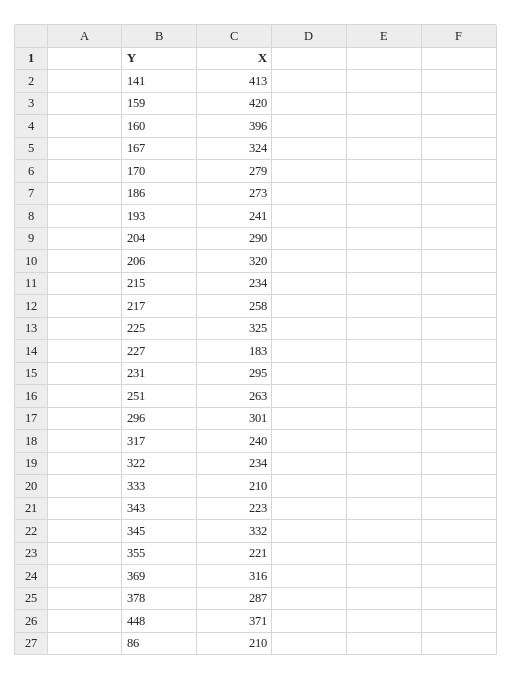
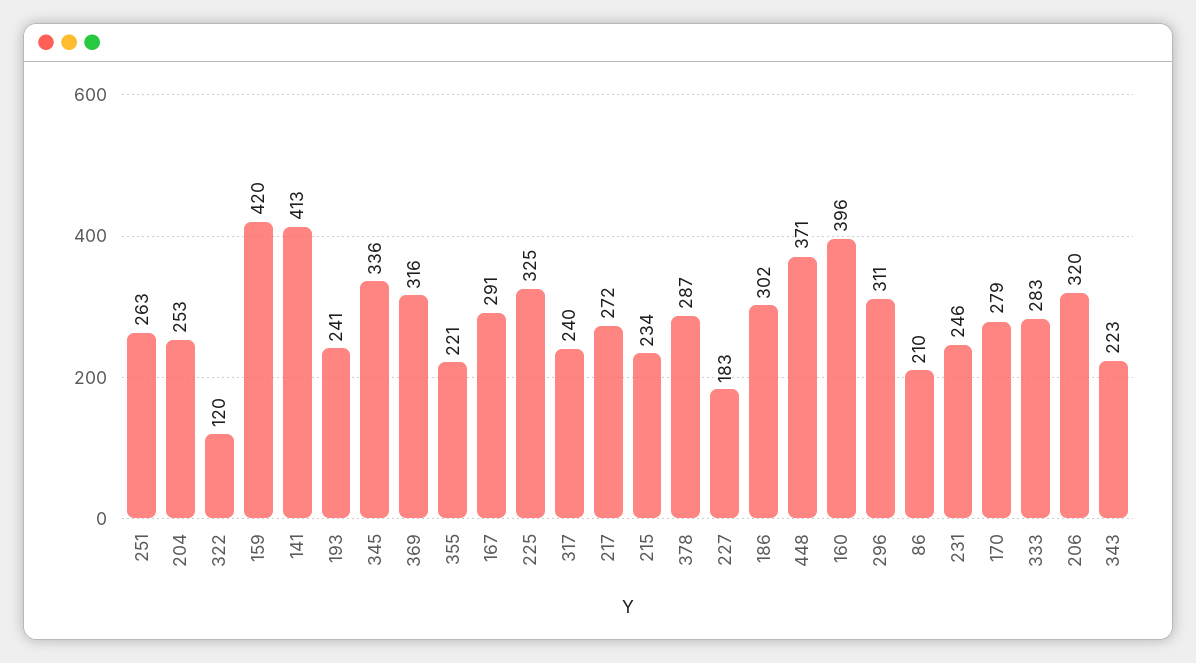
167: 324 -> 291
186: 273 -> 302
204: 290 -> 253
217: 258 -> 272
231: 295 -> 246
296: 301 -> 311
322: 234 -> 120
333: 210 -> 283
345: 332 -> 336

